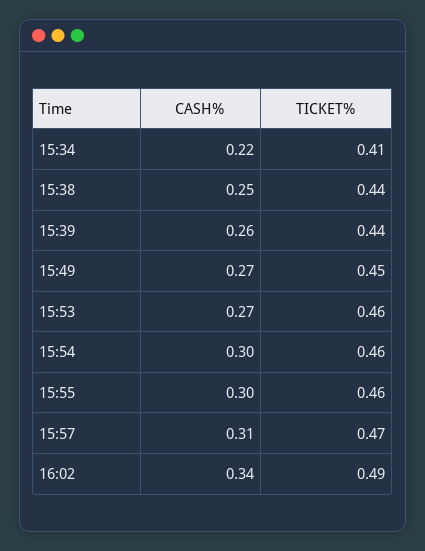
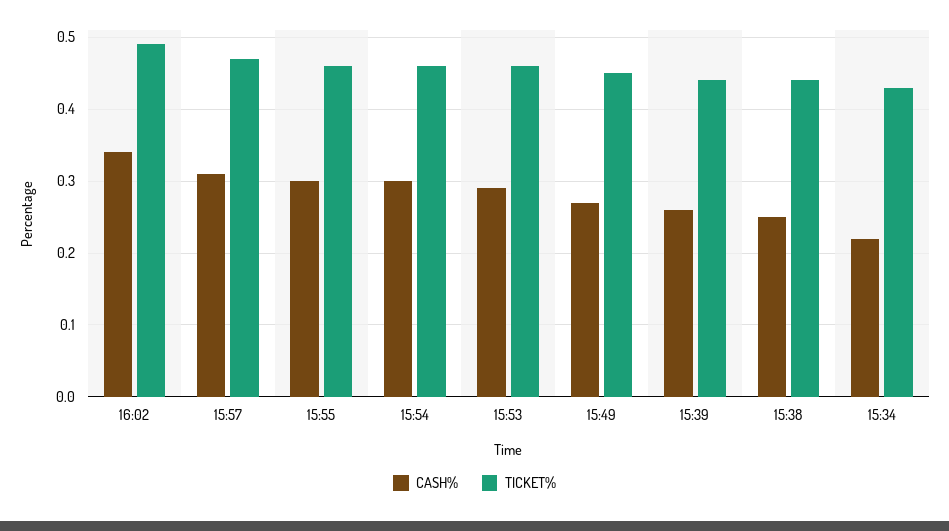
TICKET%, 15:34: 0.41 -> 0.43
CASH%, 15:53: 0.27 -> 0.29

